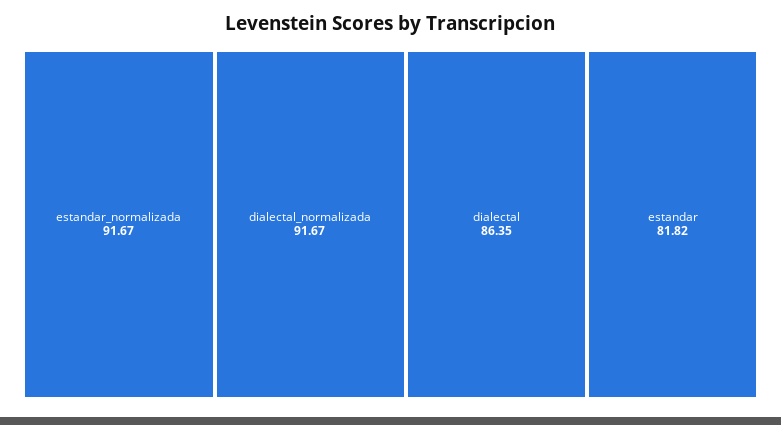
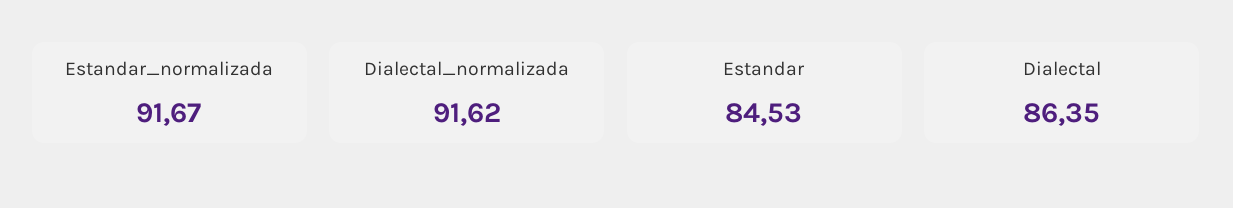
dialectal_normalizada: 91.67 -> 91.62
estandar: 81.82 -> 84.53

